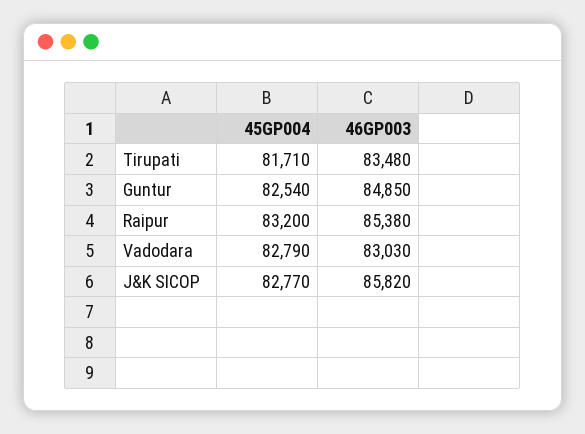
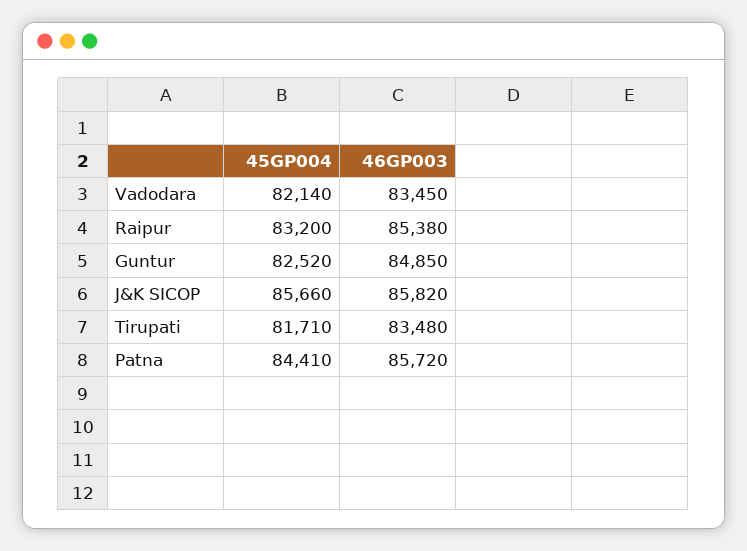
45GP004, Guntur: 82540 -> 82520
45GP004, Vadodara: 82790 -> 82140
46GP003, Vadodara: 83030 -> 83450
45GP004, J&K SICOP: 82770 -> 85660
45GP004, Patna: none -> 84410
46GP003, Patna: none -> 85720

